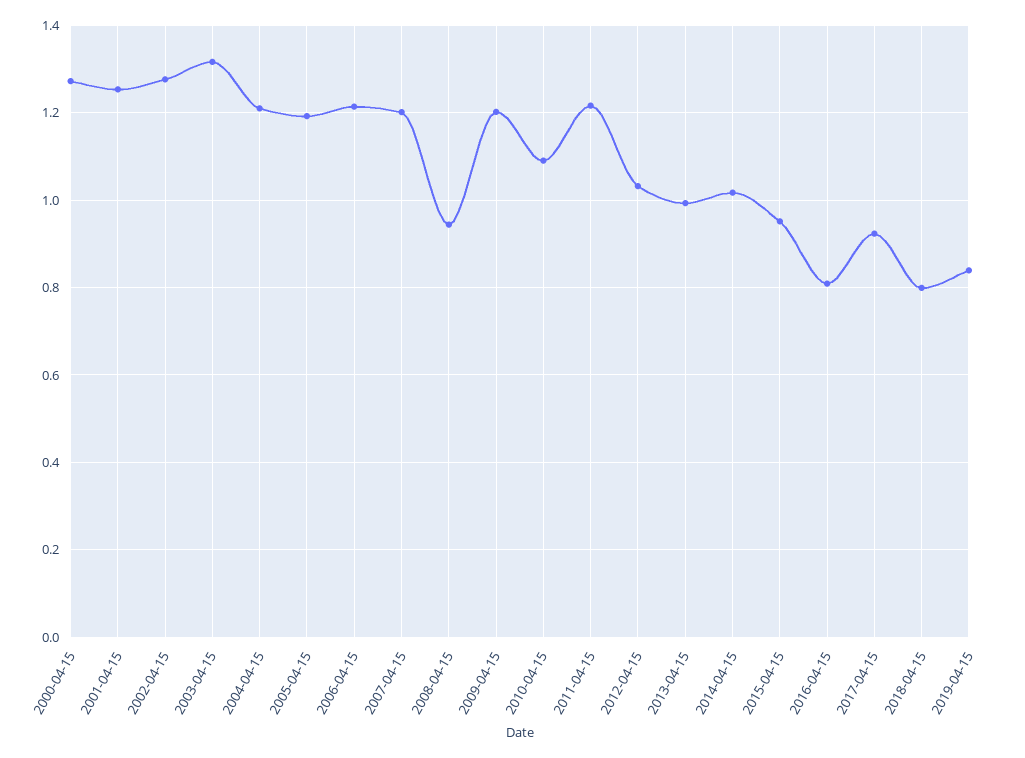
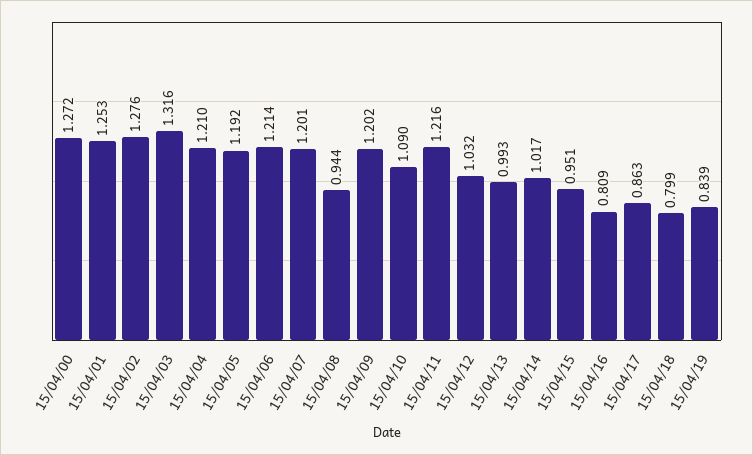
2017-04-15: 0.92 -> 0.863

